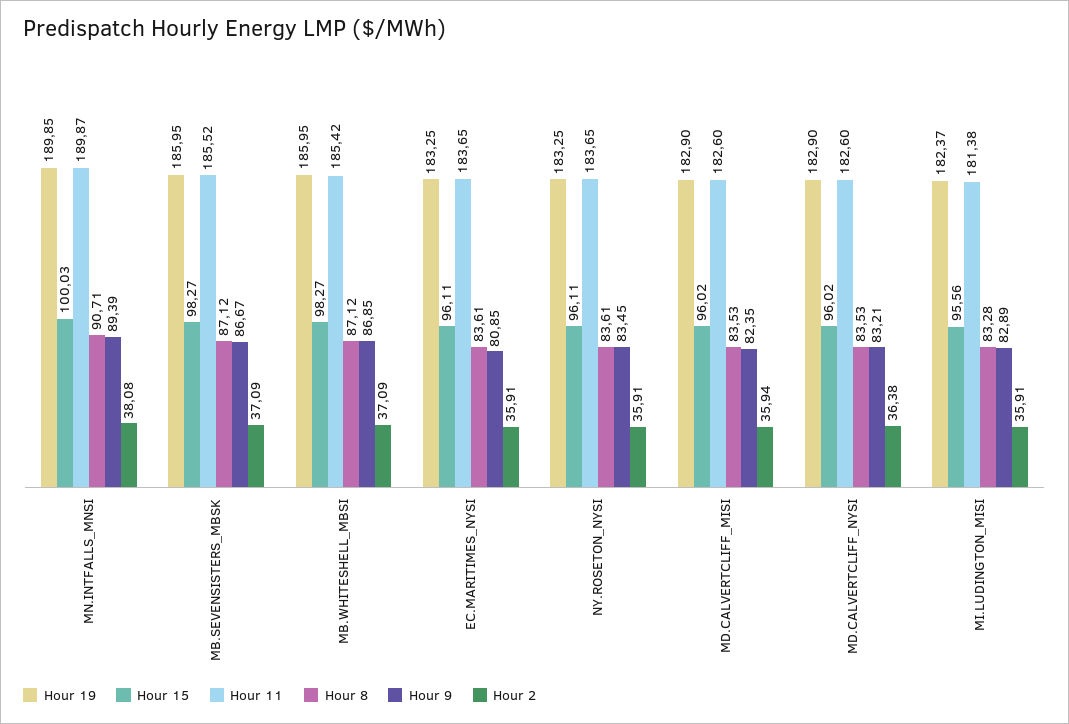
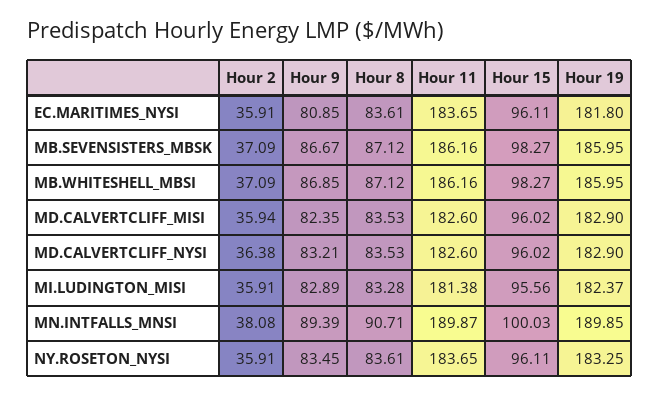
Hour 11, MB.SEVENSISTERS_MBSK: 185.52 -> 186.16
Hour 11, MB.WHITESHELL_MBSI: 185.42 -> 186.16
Hour 19, EC.MARITIMES_NYSI: 183.25 -> 181.8

